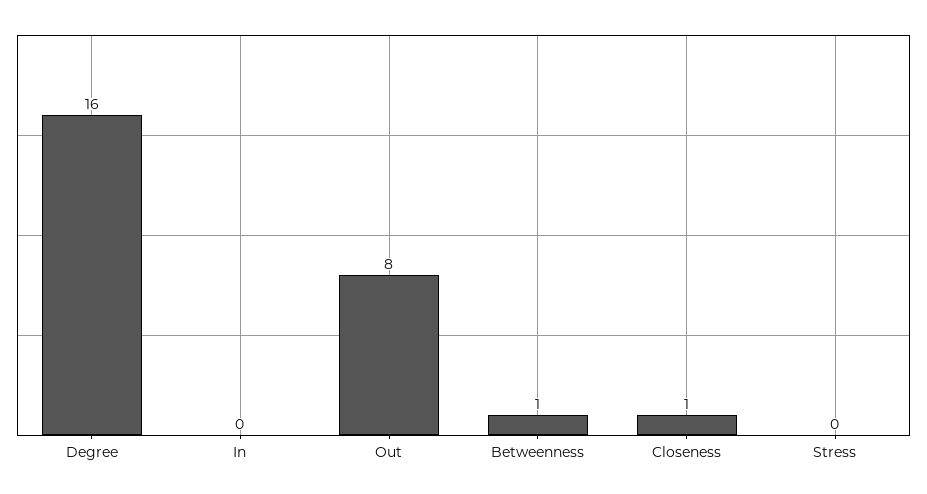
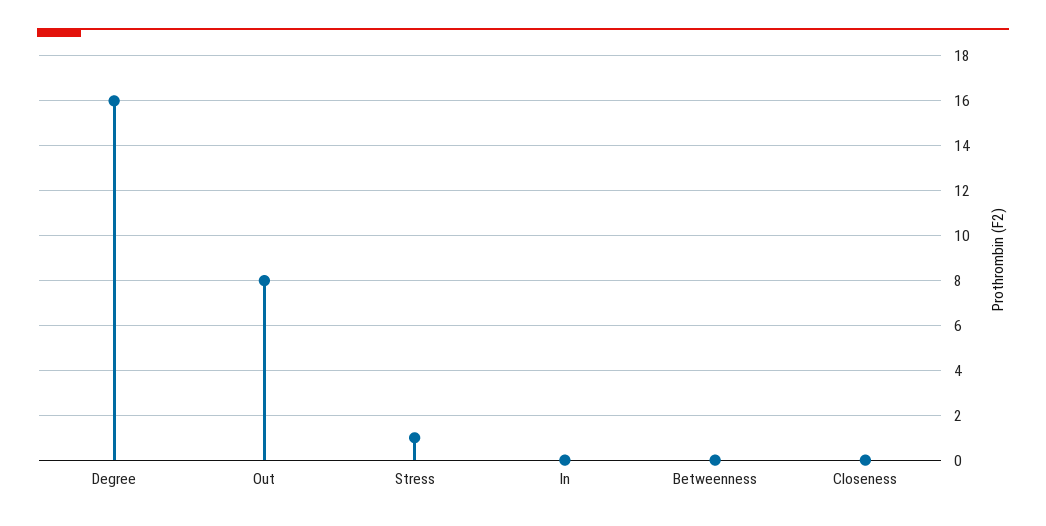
Betweenness: 1 -> 0
Closeness: 1 -> 0
Stress: 0 -> 1

